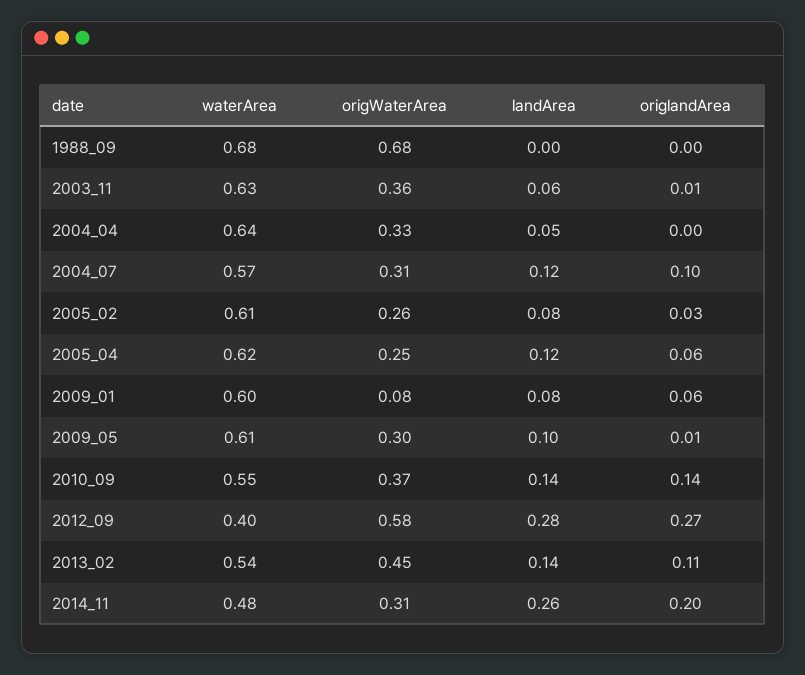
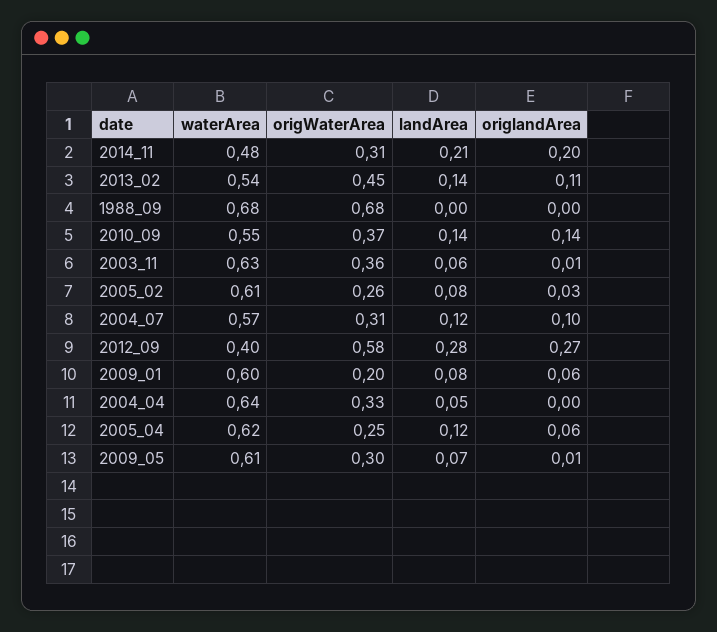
origWaterArea, 2009_01: 0.08 -> 0.2
landArea, 2009_05: 0.1 -> 0.07
landArea, 2014_11: 0.26 -> 0.21

